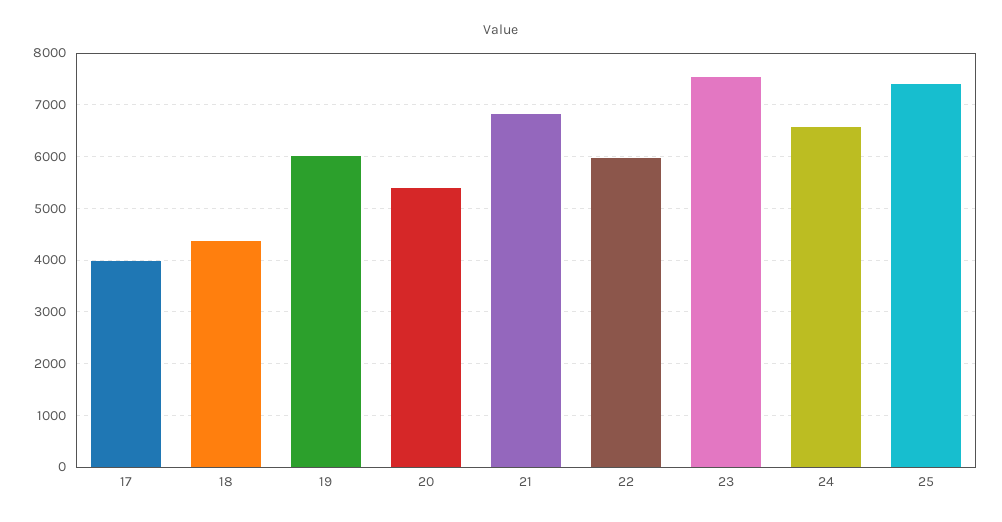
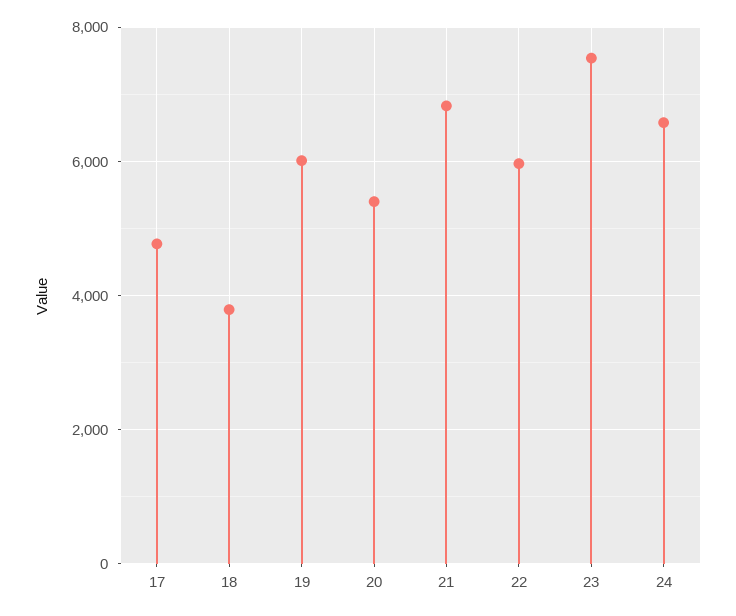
17: 4000 -> 4800
18: 4400 -> 3800
25: 7400 -> none

